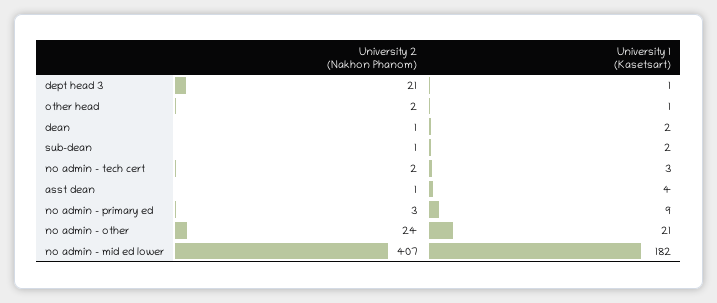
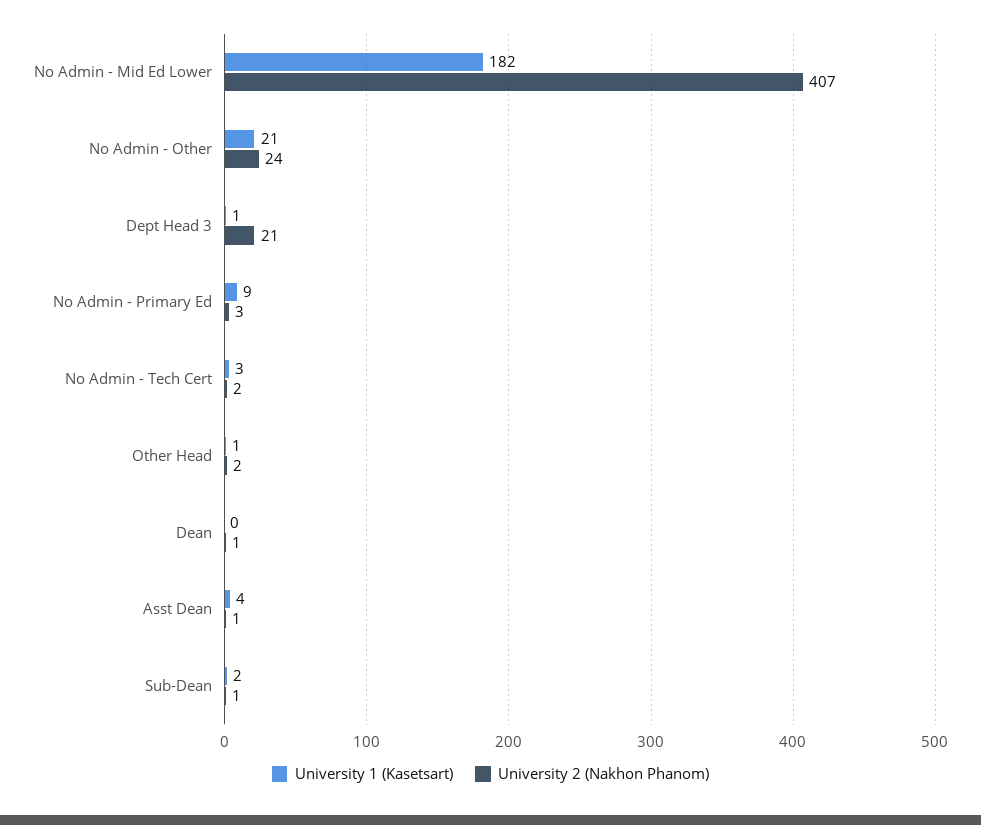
University 1 (Kasetsart), dean: 2 -> 0

